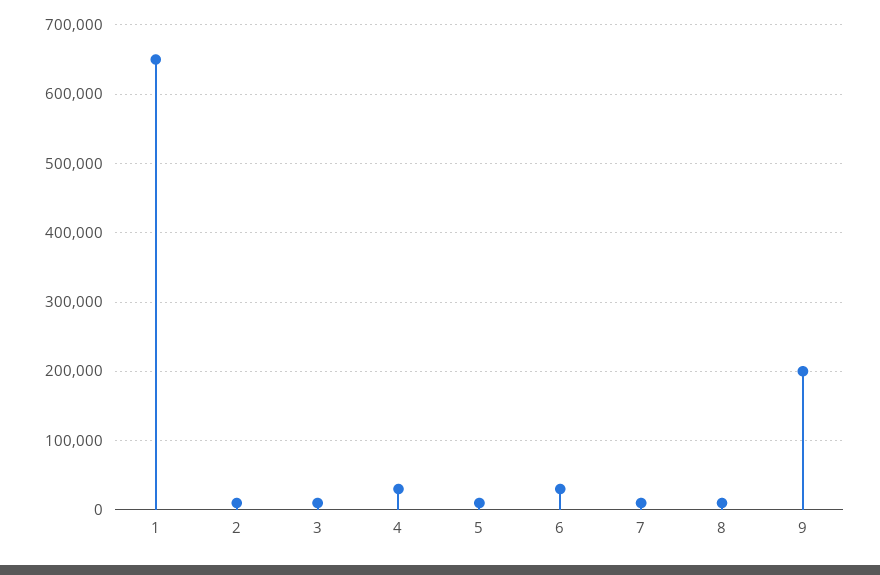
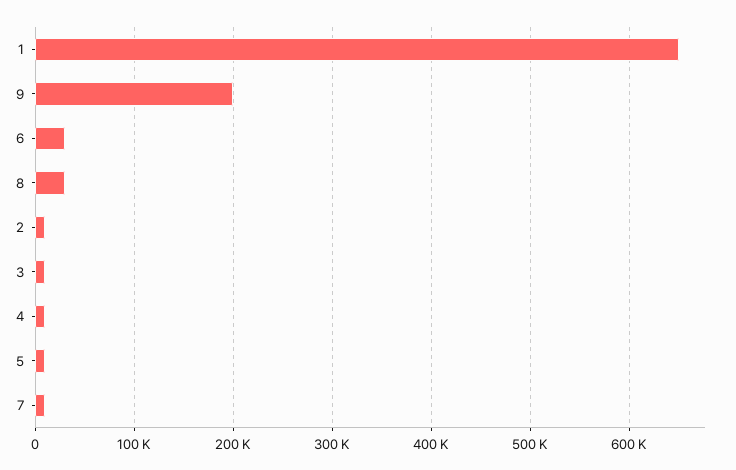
4: 30000 -> 10000
8: 10000 -> 30000

